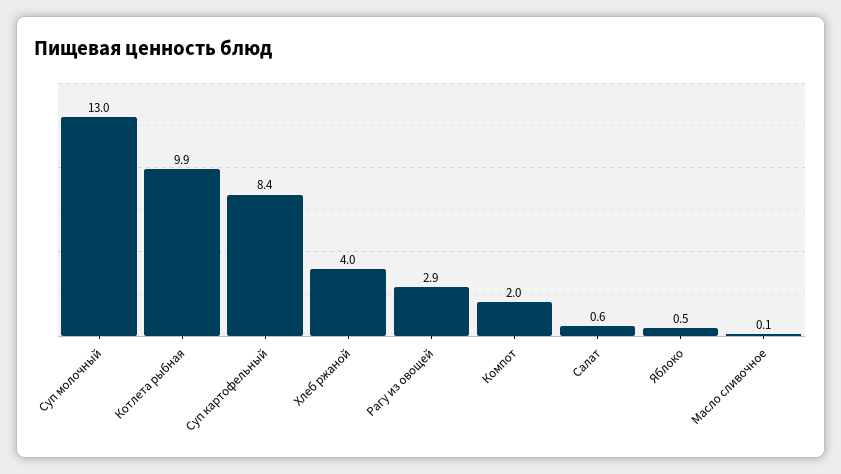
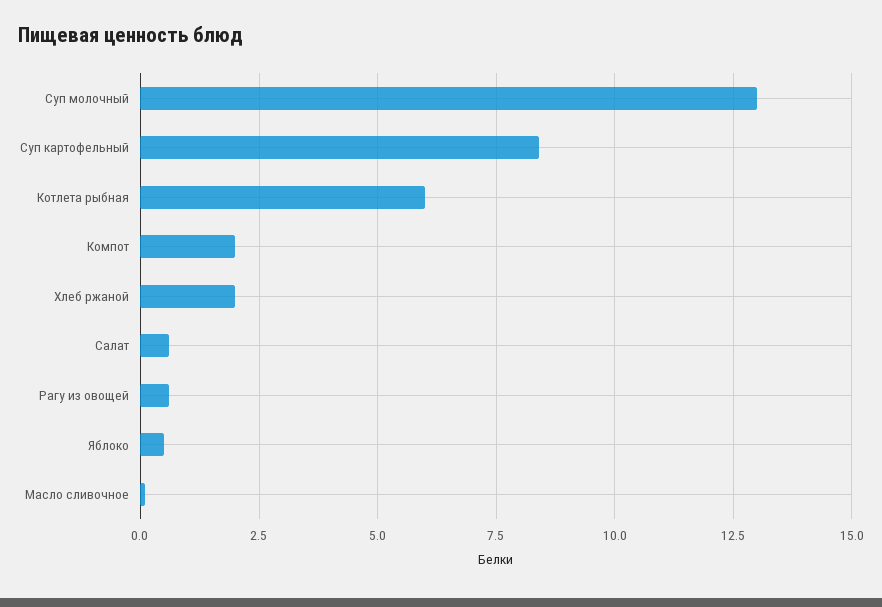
Котлета рыбная: 9.9 -> 6
Хлеб ржаной: 4 -> 2
Рагу из овощей: 2.9 -> 0.5

